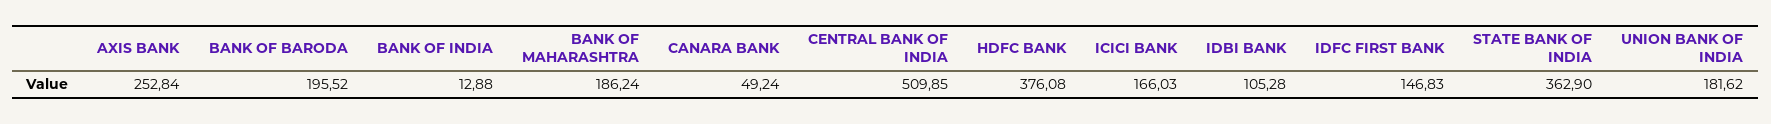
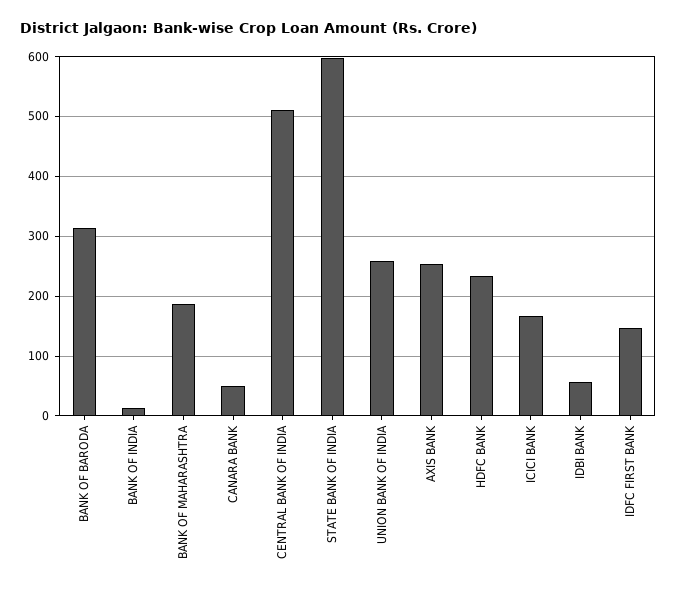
BANK OF BARODA: 195.52 -> 320
HDFC BANK: 376.08 -> 240
IDBI BANK: 105.28 -> 60
STATE BANK OF INDIA: 362.9 -> 600
UNION BANK OF INDIA: 181.62 -> 260

